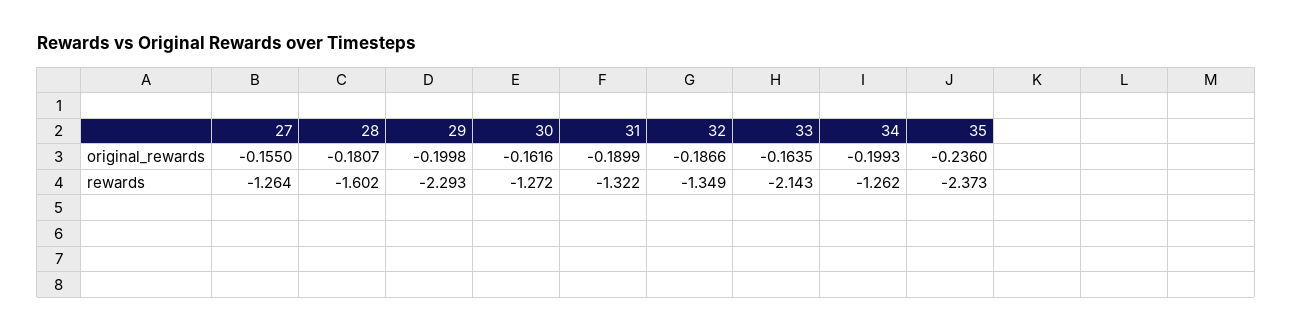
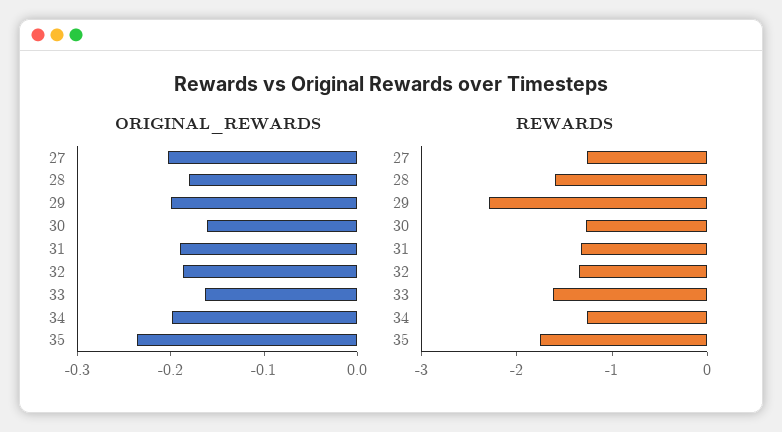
original_rewards, 27: -0.155 -> -0.2
rewards, 33: -2.143 -> -1.6
rewards, 35: -2.373 -> -1.8

